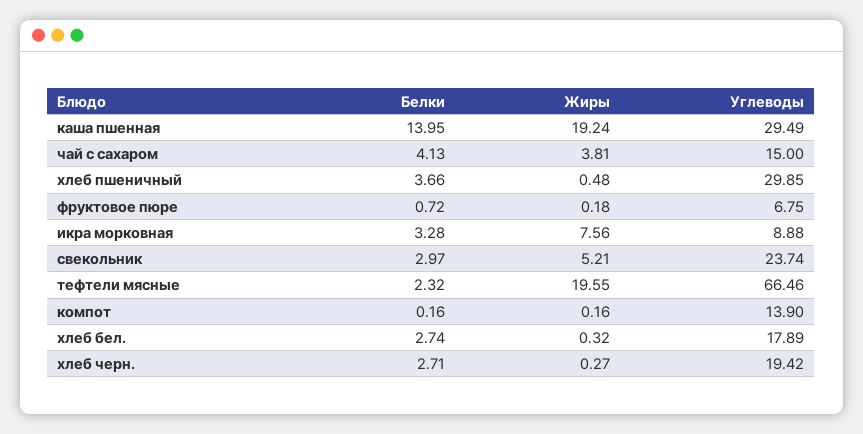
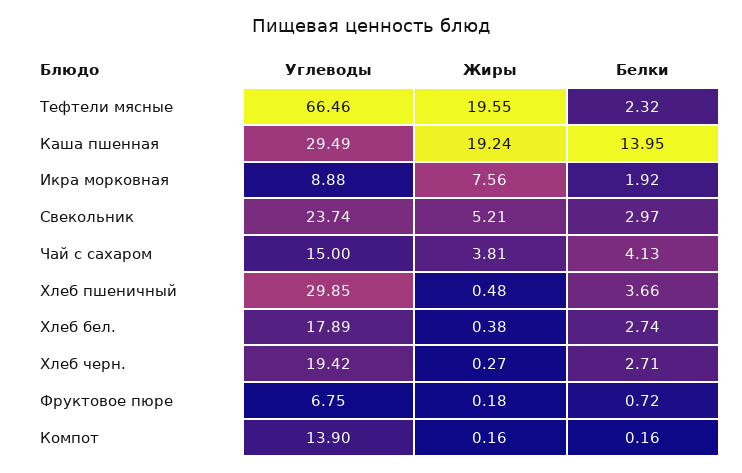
Белки, икра морковная: 3.28 -> 1.92
Жиры, хлеб бел.: 0.32 -> 0.38

